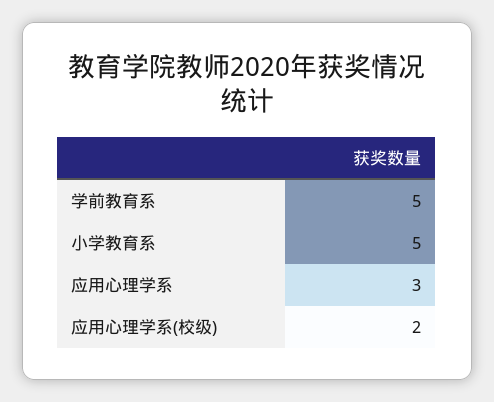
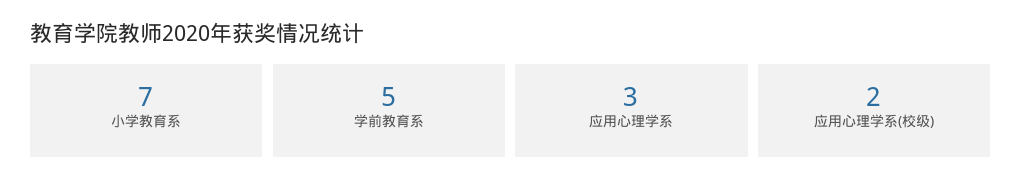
小学教育系: 5 -> 7

